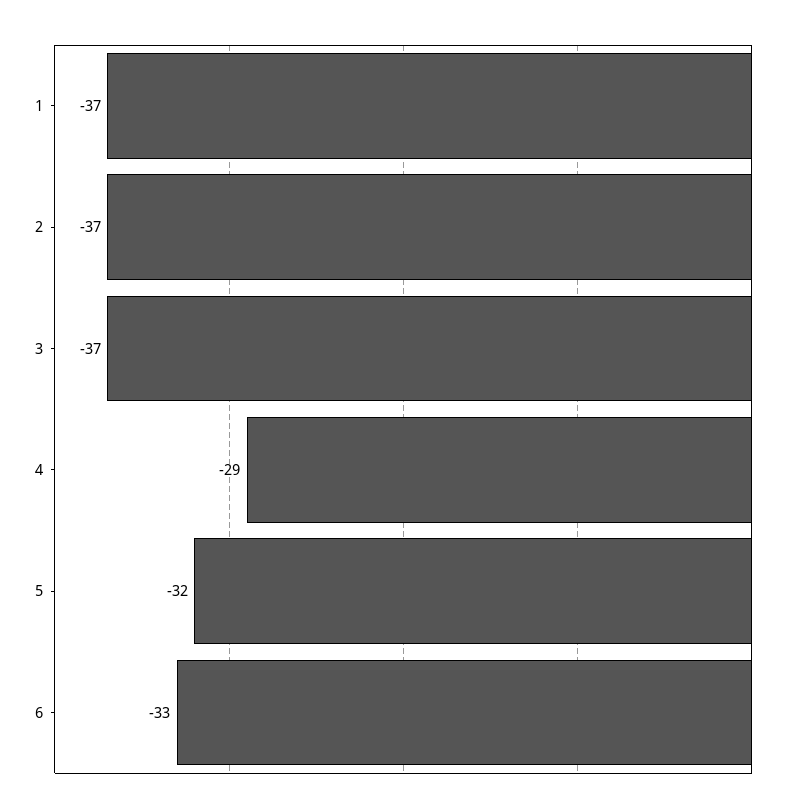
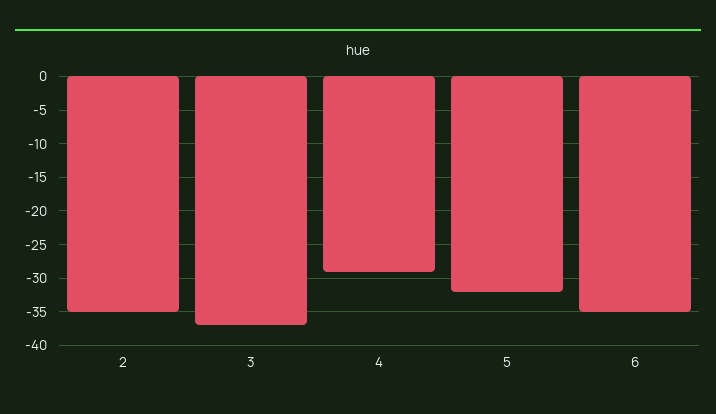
1: -37 -> none
2: -37 -> -35
6: -33 -> -35

